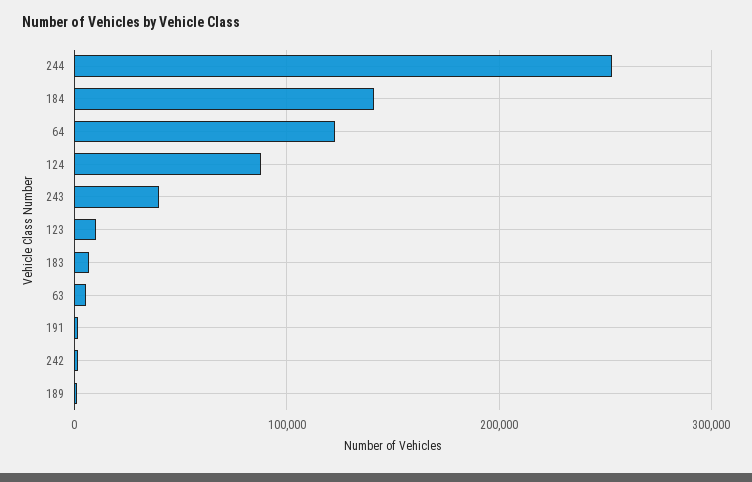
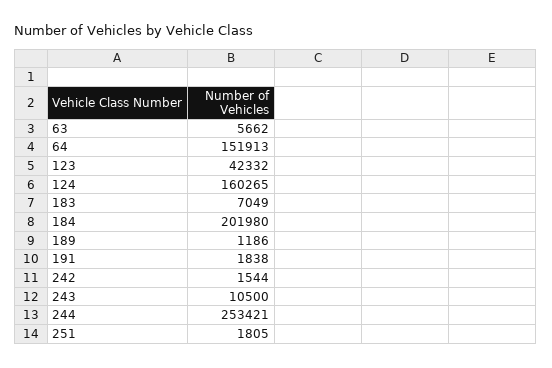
184: 140000 -> 201980
64: 120000 -> 151913
124: 90000 -> 160265
243: 40000 -> 10500
123: 10000 -> 42332
251: none -> 1805

